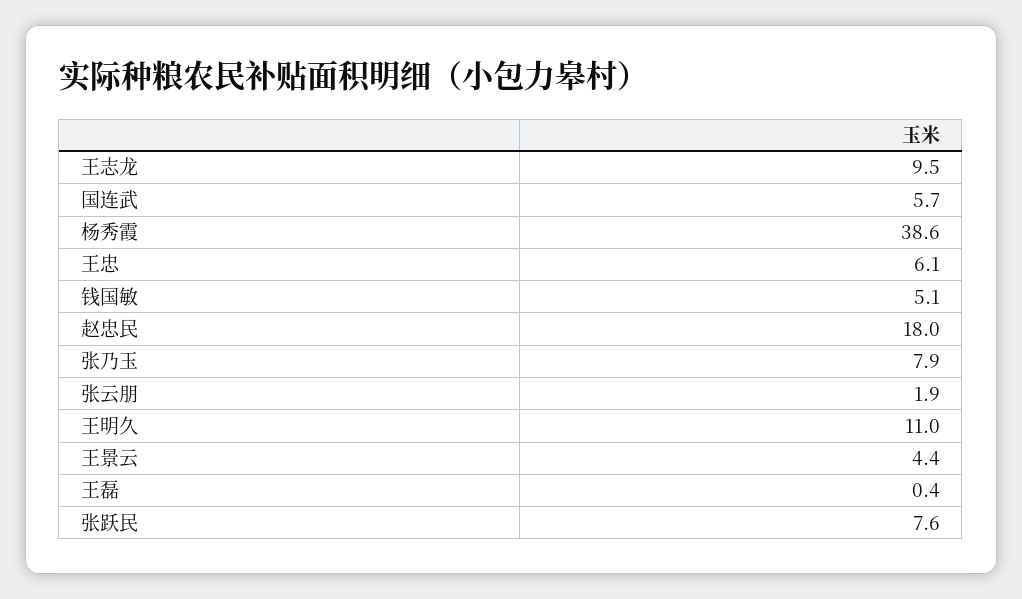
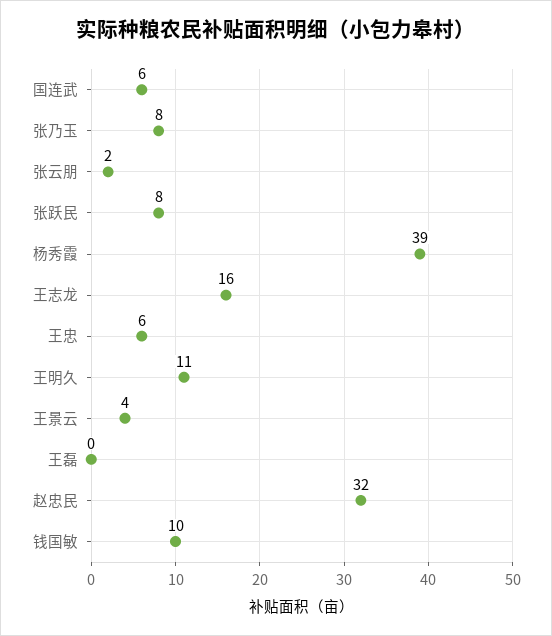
王志龙: 9.5 -> 16
钱国敏: 5.1 -> 10
赵忠民: 18 -> 32

